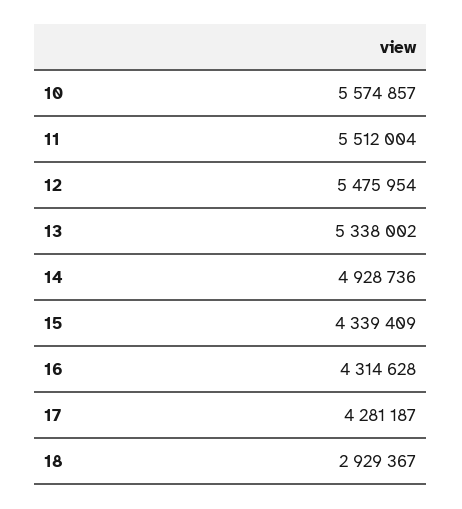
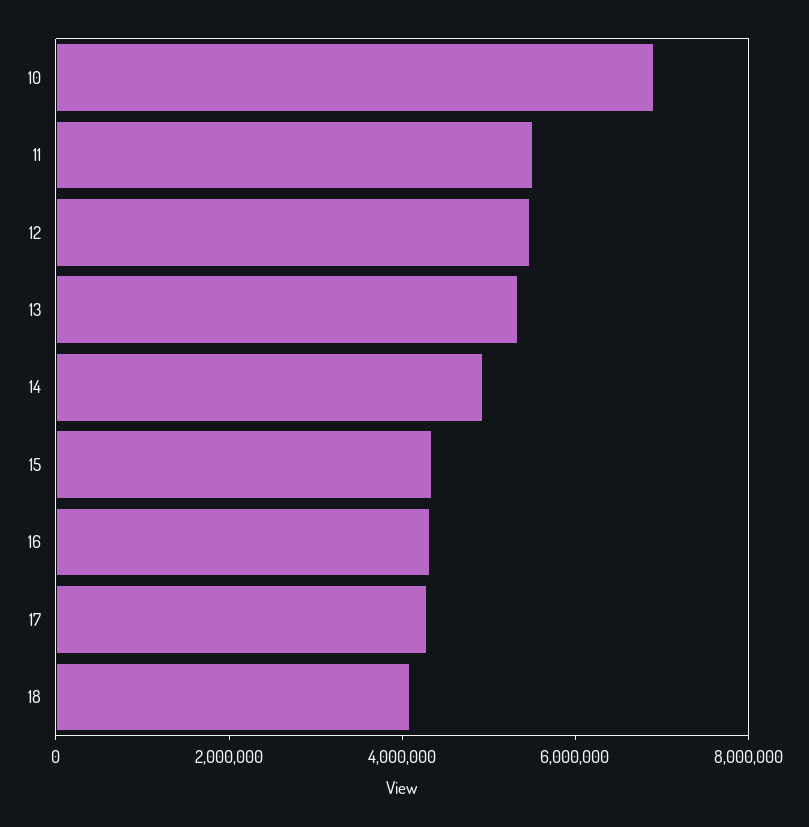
10: 5574857 -> 7000000
18: 2929367 -> 4000000

